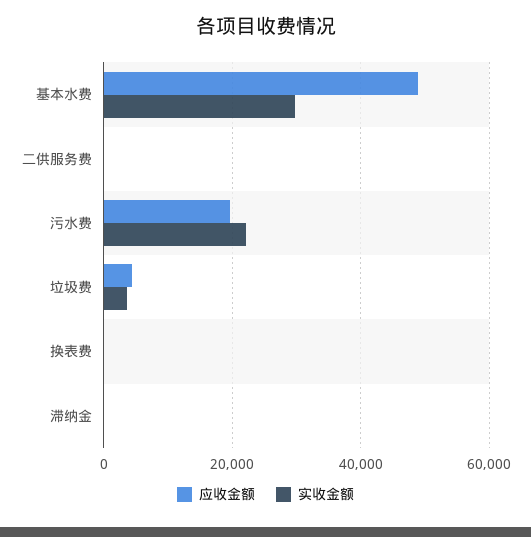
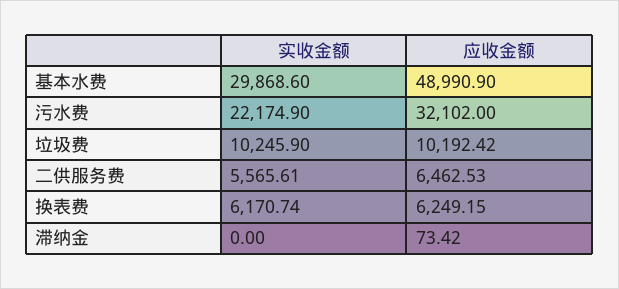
应收金额, 二供服务费: 0 -> 6462.53
实收金额, 二供服务费: 0 -> 5565.61
应收金额, 污水费: 20000 -> 32102
应收金额, 垃圾费: 4000 -> 10192.42
实收金额, 垃圾费: 4000 -> 10245.9
应收金额, 换表费: 0 -> 6249.15
实收金额, 换表费: 0 -> 6170.74

